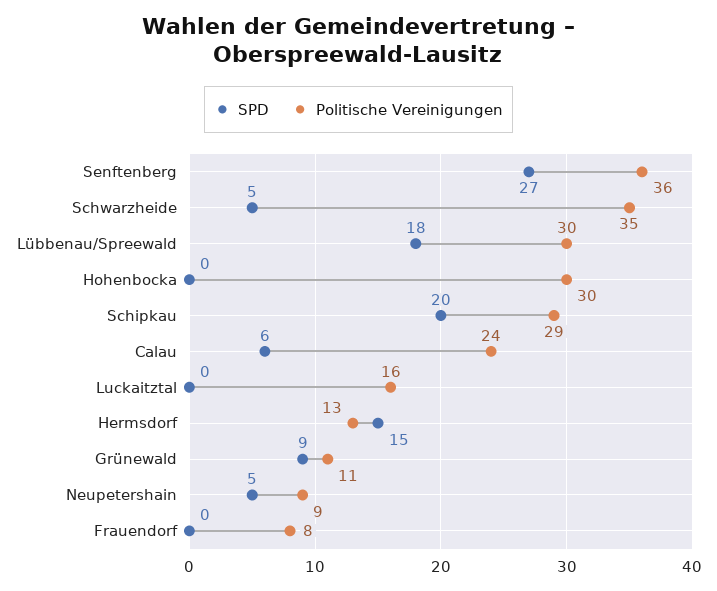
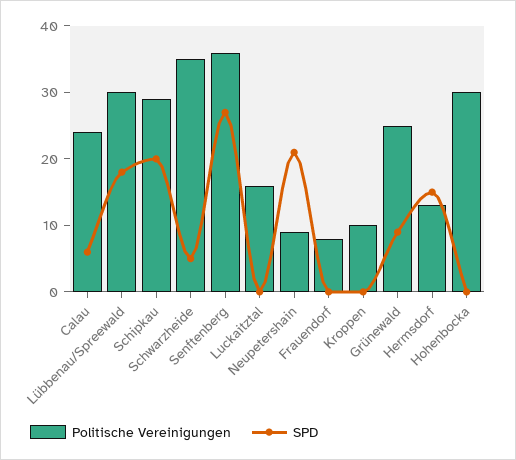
Politische Vereinigungen, Grünewald: 11 -> 25
SPD, Neupetershain: 5 -> 20
Politische Vereinigungen, Kroppen: none -> 10
SPD, Kroppen: none -> 0

